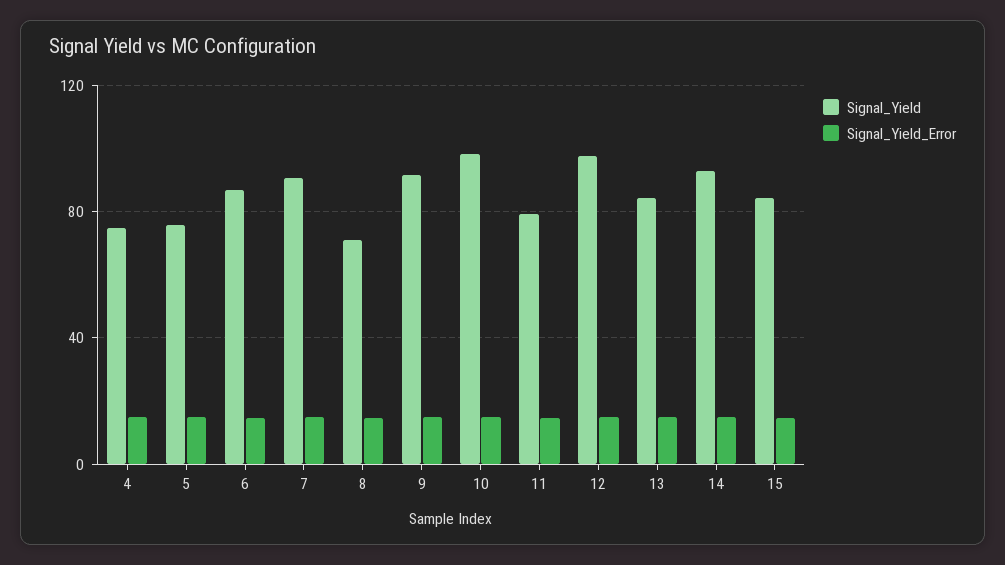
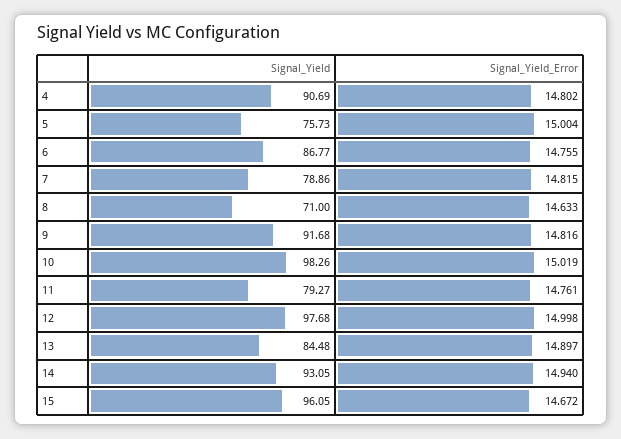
Signal_Yield, 4: 75 -> 90.69
Signal_Yield, 7: 90 -> 78.86
Signal_Yield, 15: 85 -> 96.05

